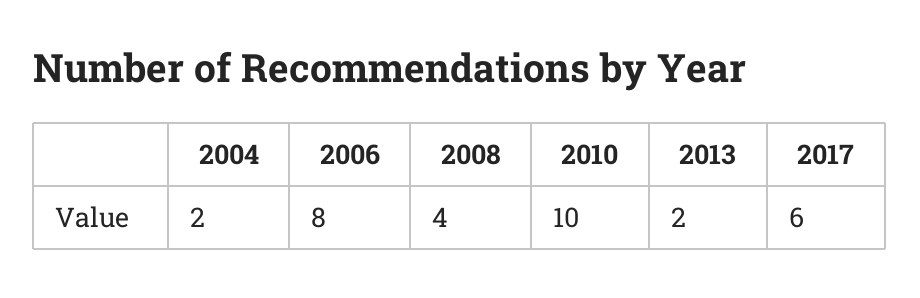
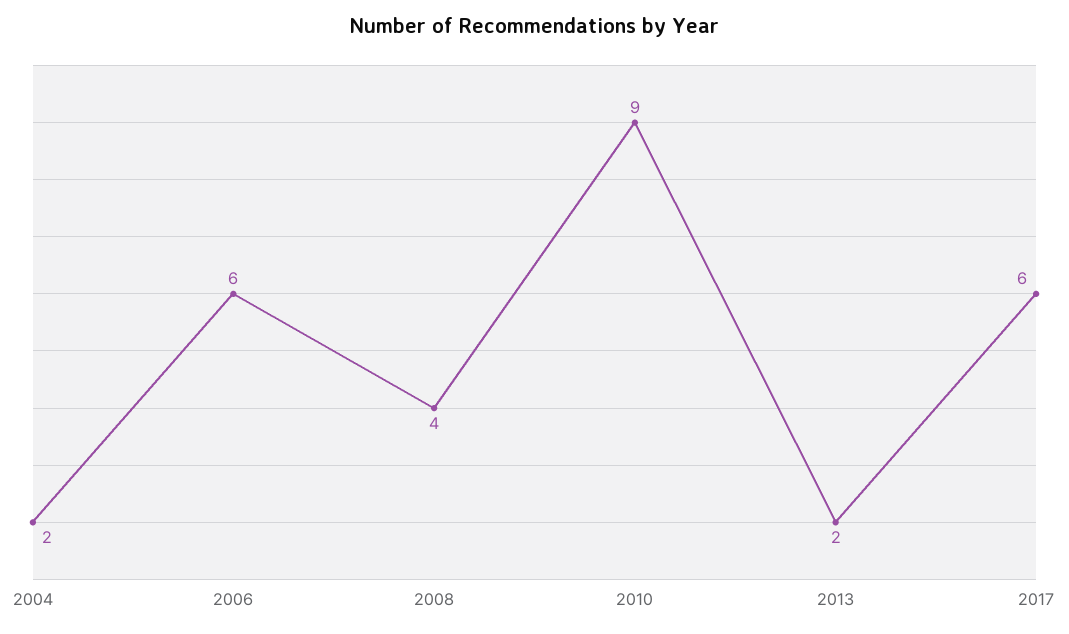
2006: 8 -> 6
2010: 10 -> 9

